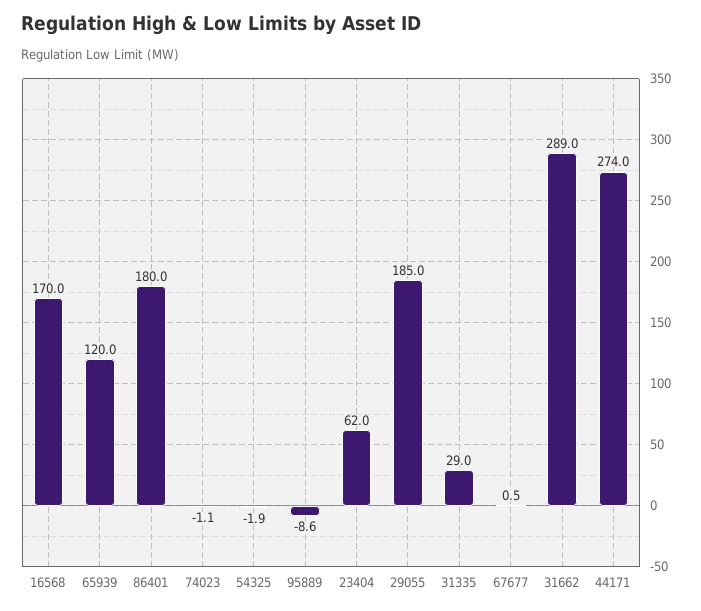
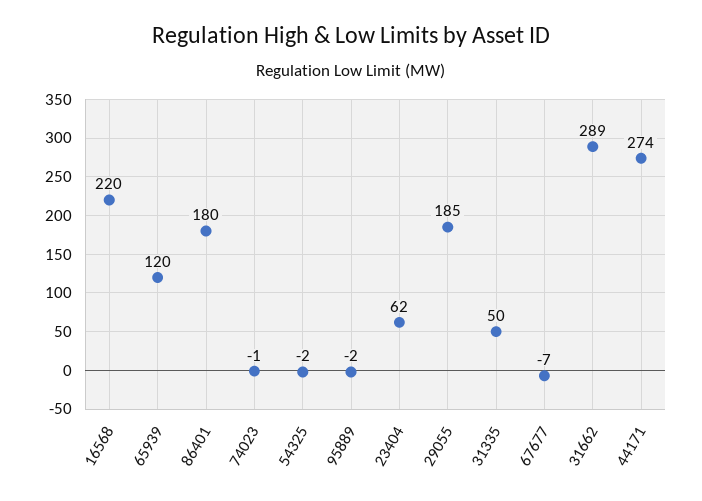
16568: 170 -> 220
95889: -8.6 -> -2
31335: 29 -> 50
67677: 0.5 -> -7

